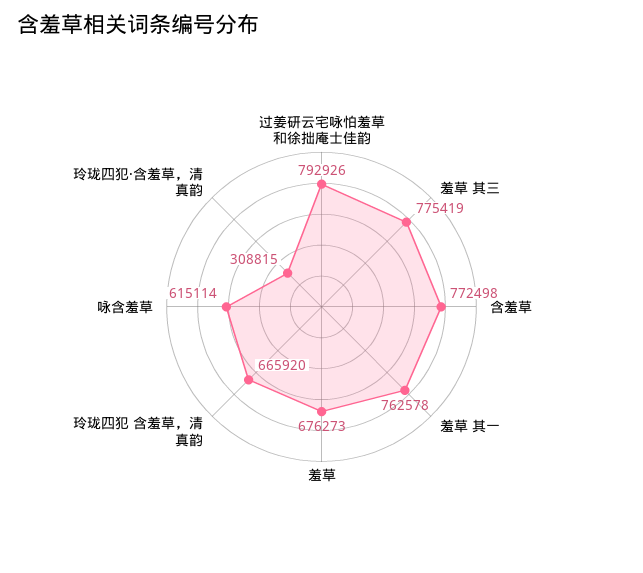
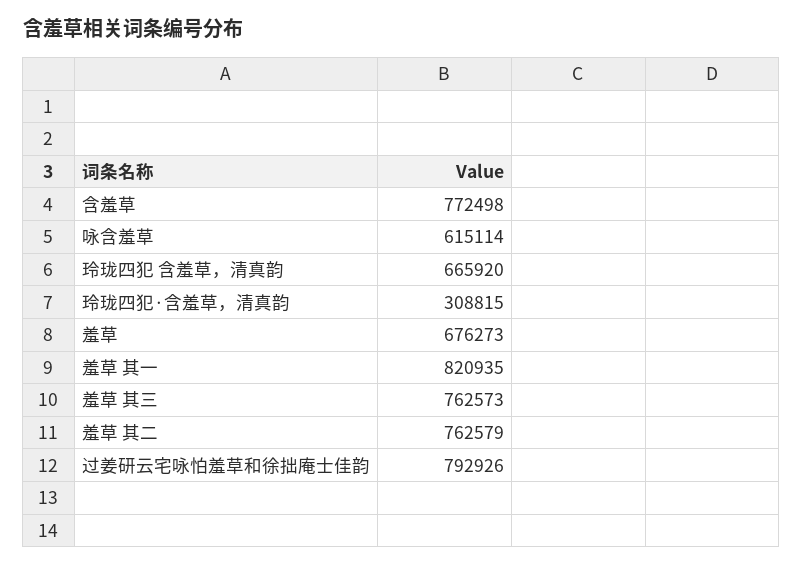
羞草 其三: 775419 -> 762573
羞草 其一: 762578 -> 820935
羞草 其二: none -> 762579

